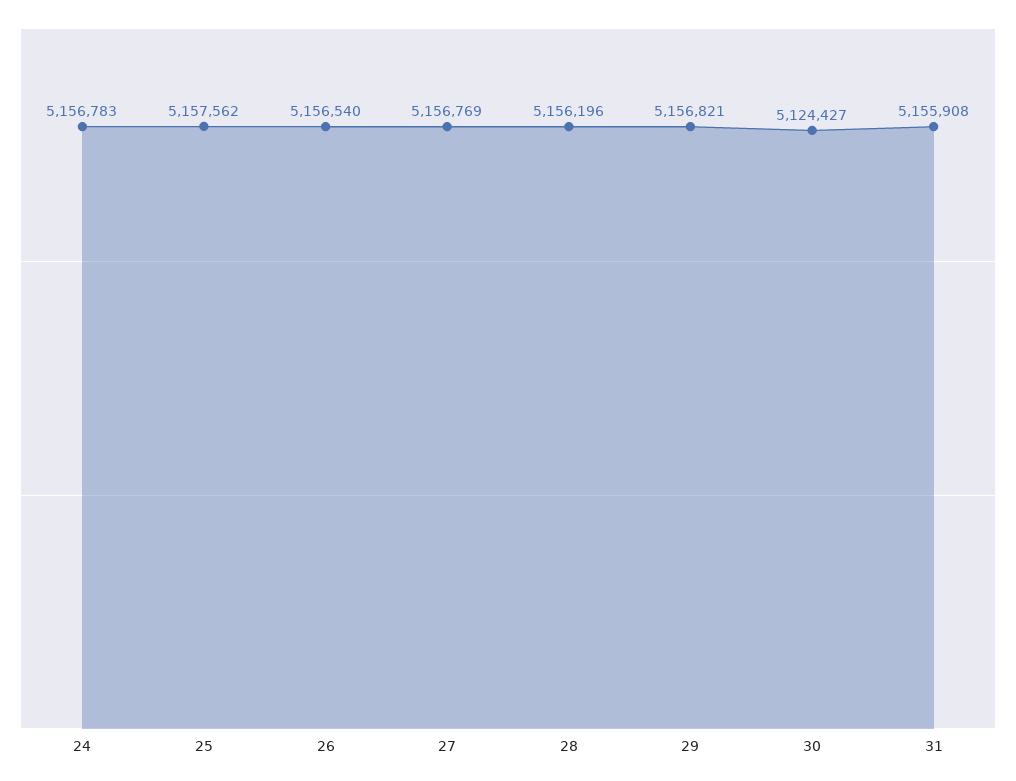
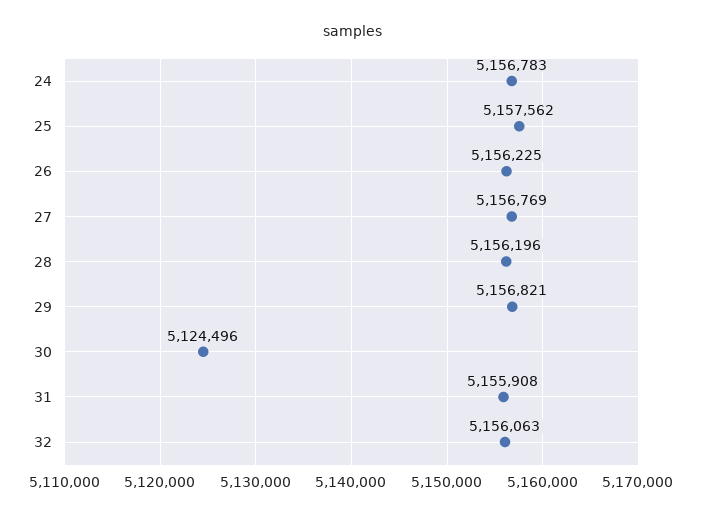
26: 5156540 -> 5156225
30: 5124427 -> 5124496
32: none -> 5156063

